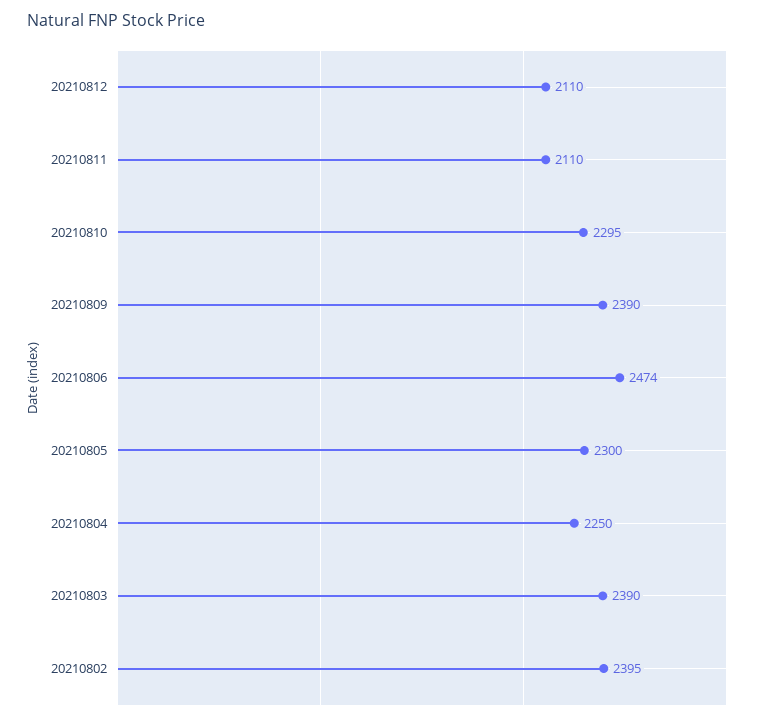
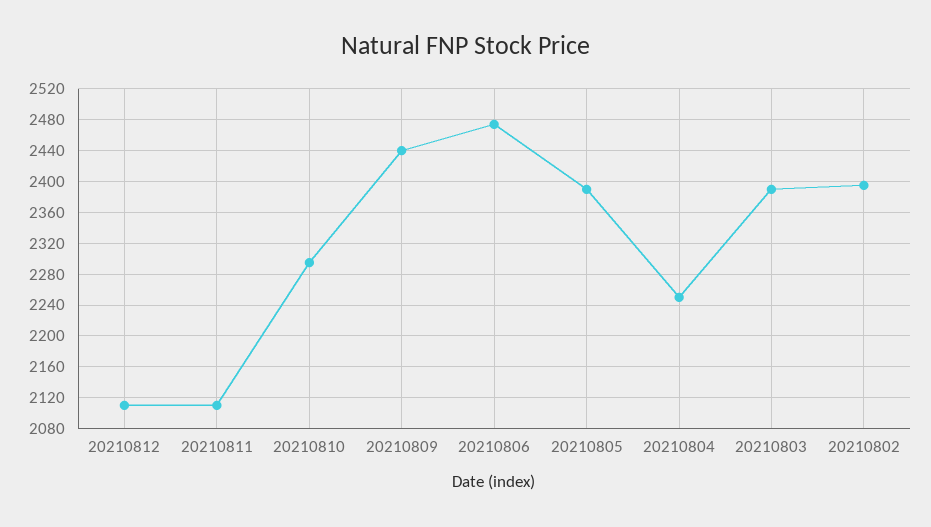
20210809: 2390 -> 2440
20210805: 2300 -> 2390

